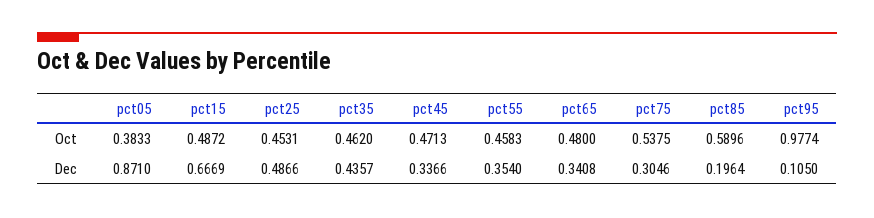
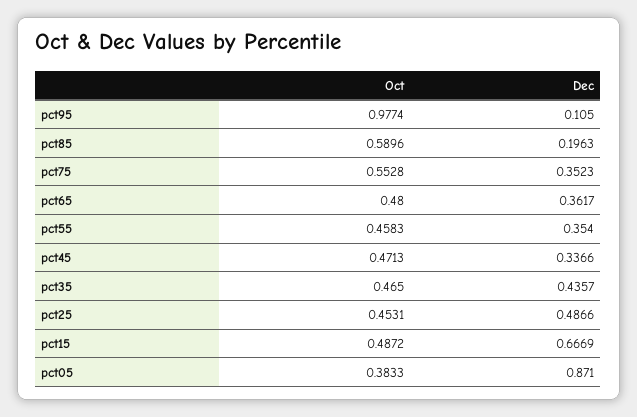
pct35, Oct: 0.462 -> 0.465
pct75, Oct: 0.5375 -> 0.5528
pct65, Dec: 0.3408 -> 0.3617
pct75, Dec: 0.3046 -> 0.3523
pct85, Dec: 0.1964 -> 0.1963

